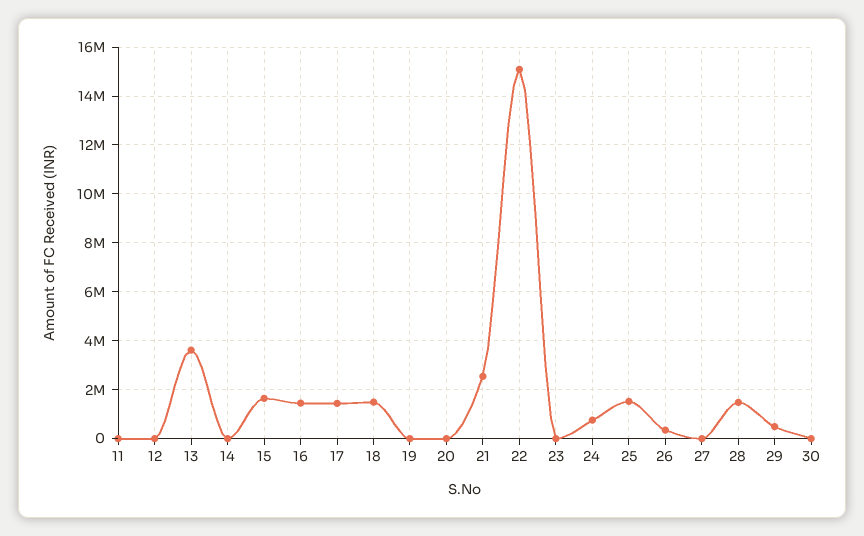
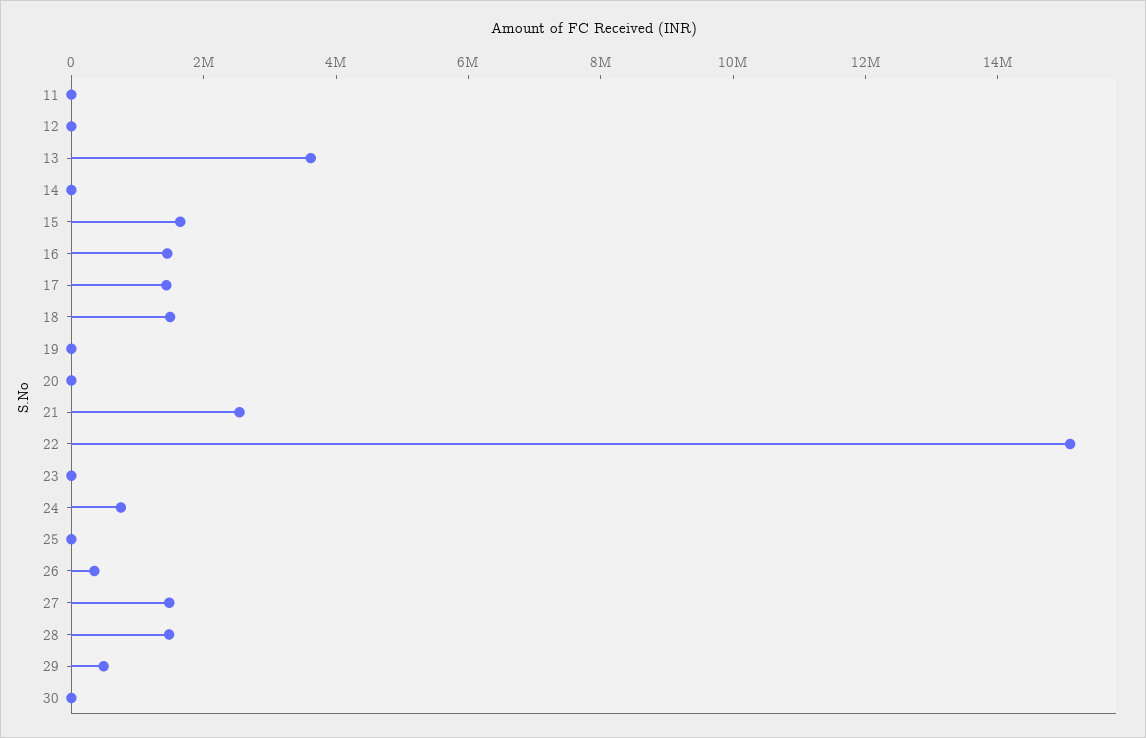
25: 1500000 -> 0
27: 0 -> 1500000

